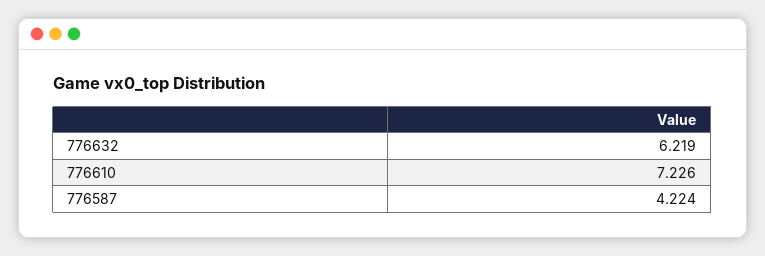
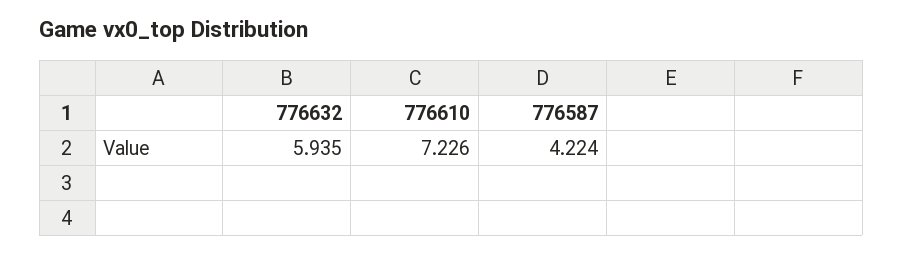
776632: 6.219 -> 5.935

